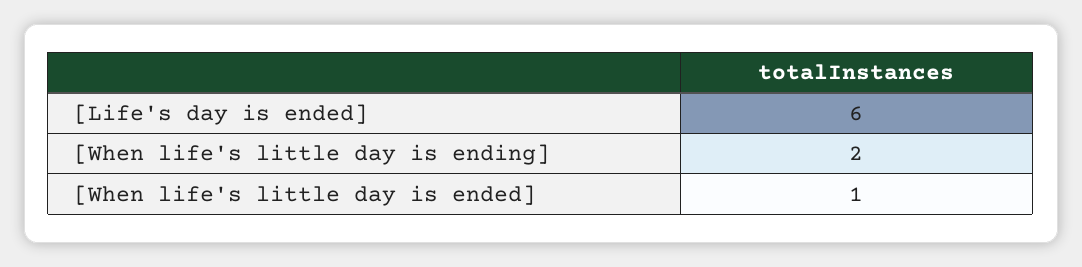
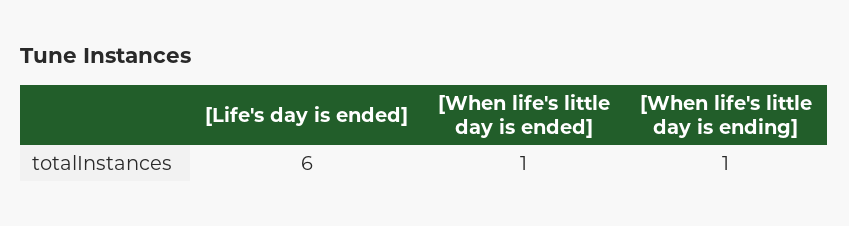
[When life's little day is ending]: 2 -> 1

